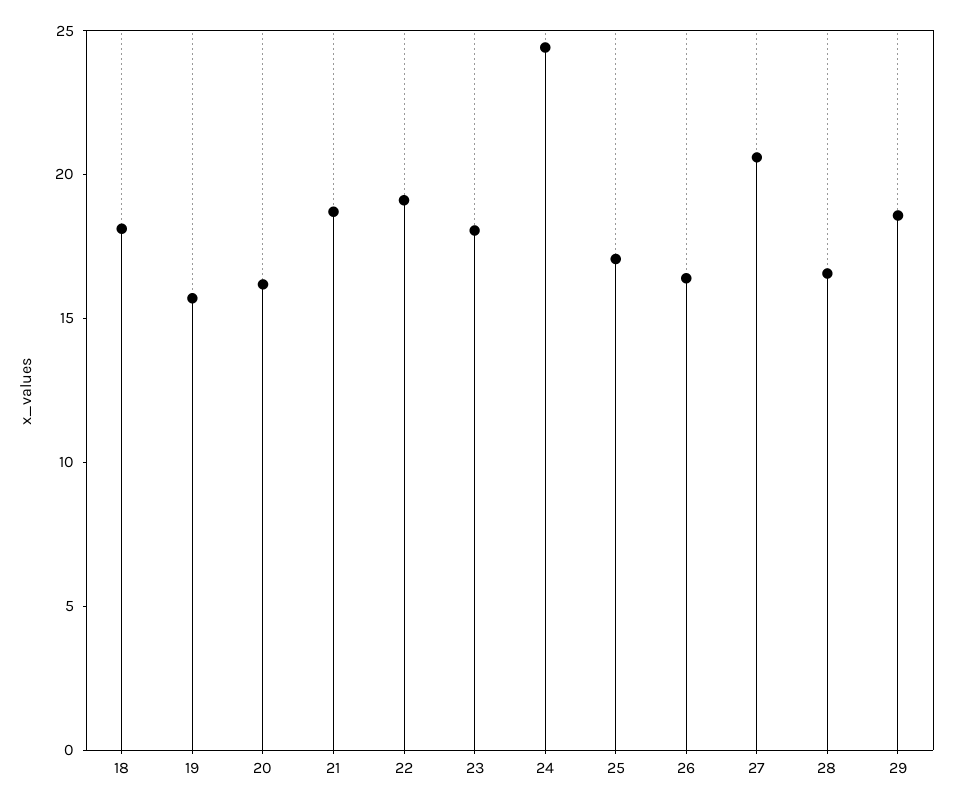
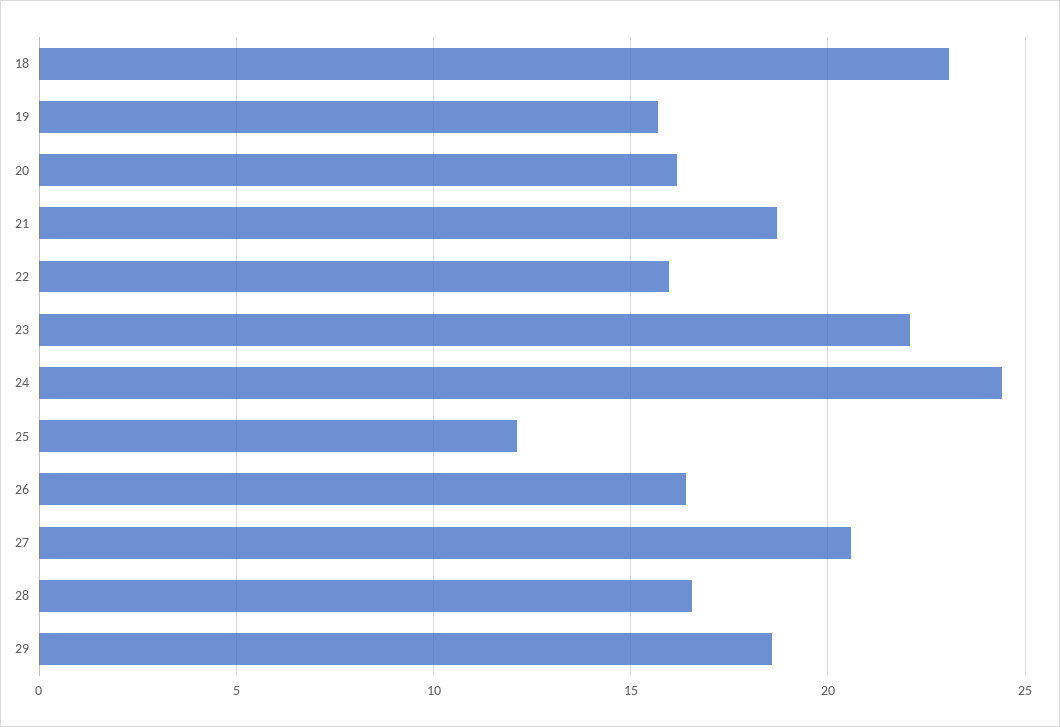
18: 18 -> 23
22: 19 -> 16
23: 18 -> 22
25: 17 -> 12

